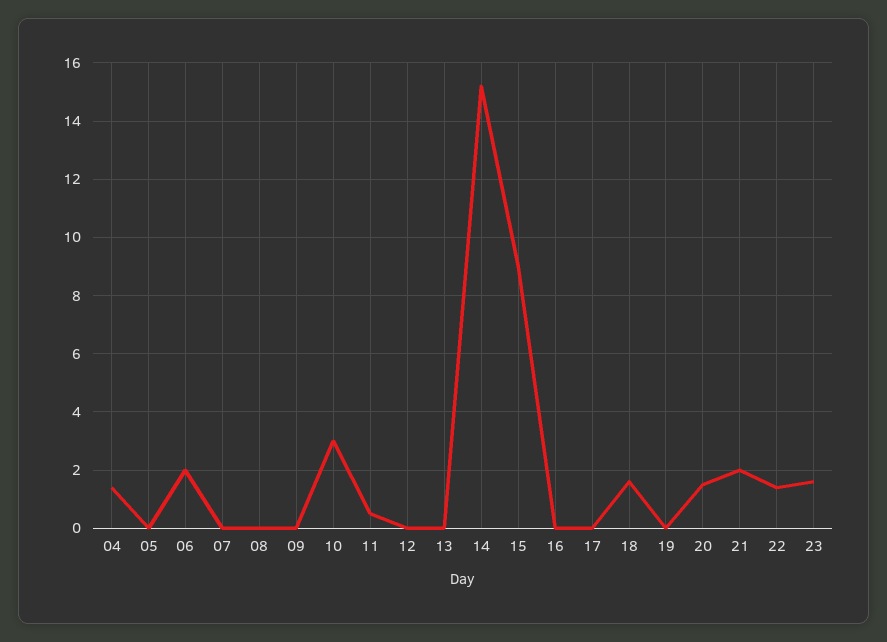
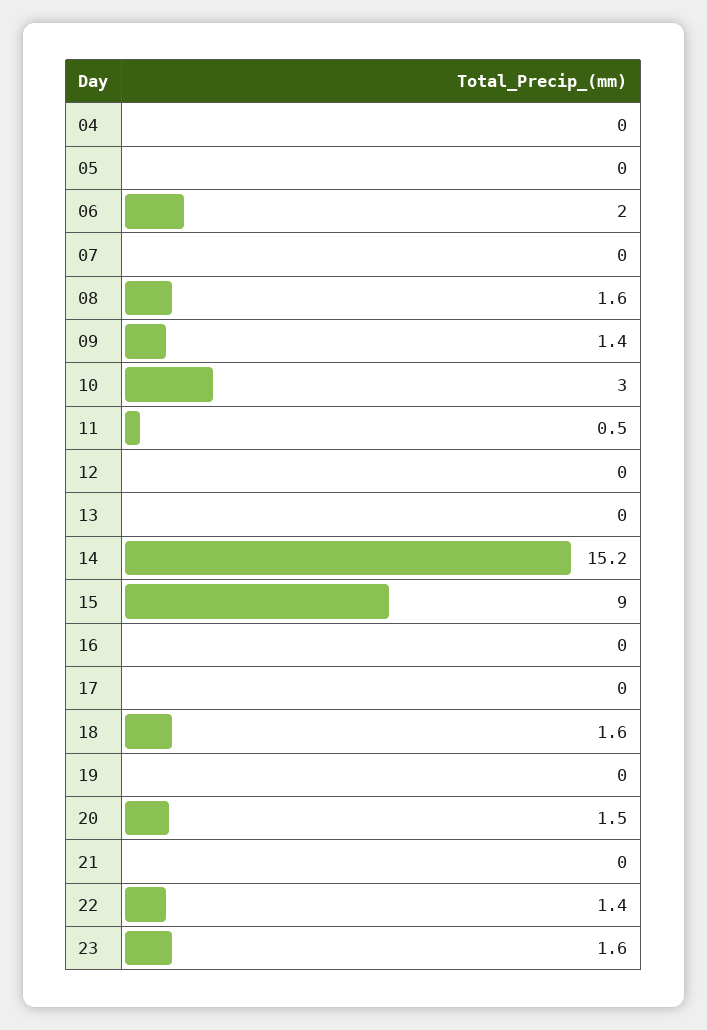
04: 1.5 -> 0
08: 0 -> 1.6
09: 0 -> 1.4
21: 2 -> 0

